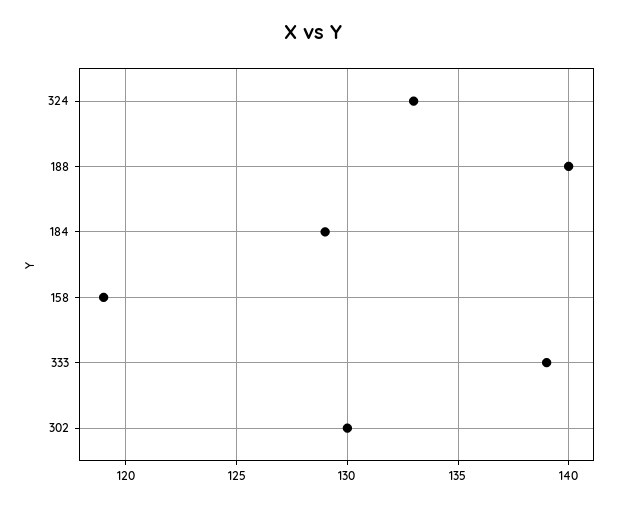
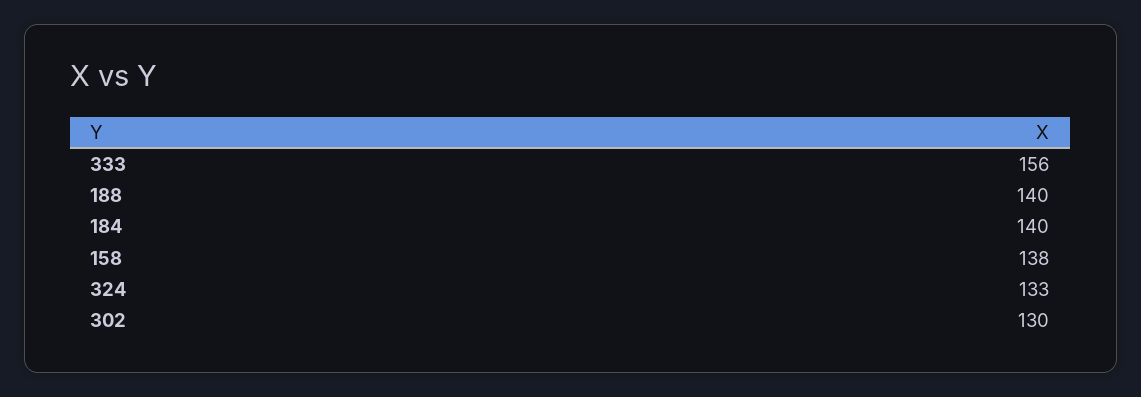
184: 129 -> 140
158: 119 -> 138
333: 139 -> 156

